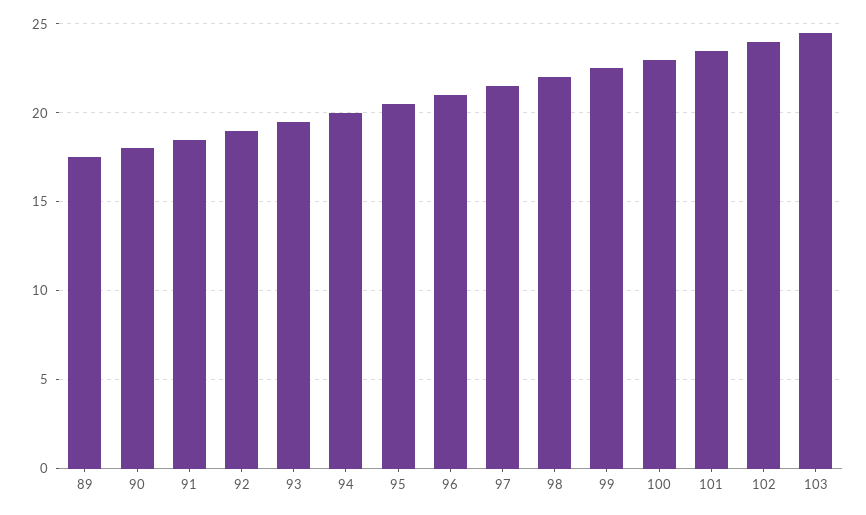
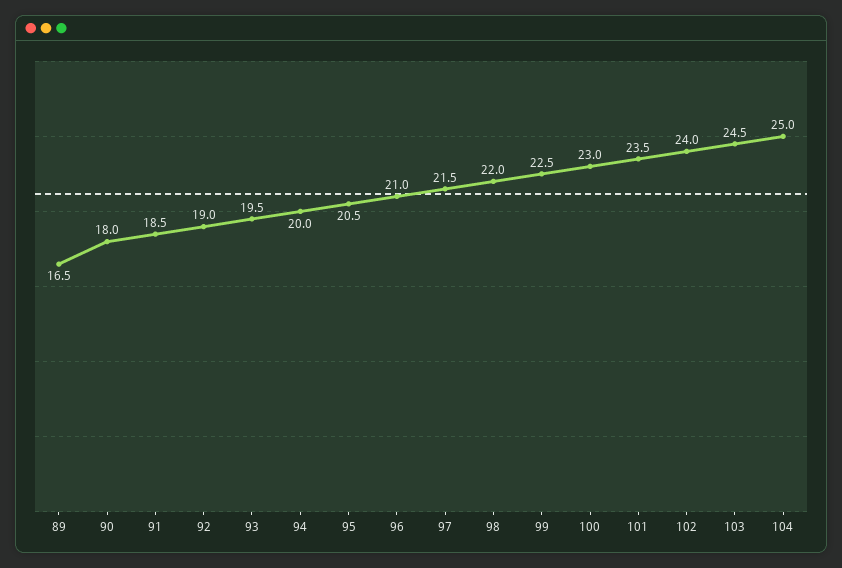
89: 17.5 -> 16.5
104: none -> 25

